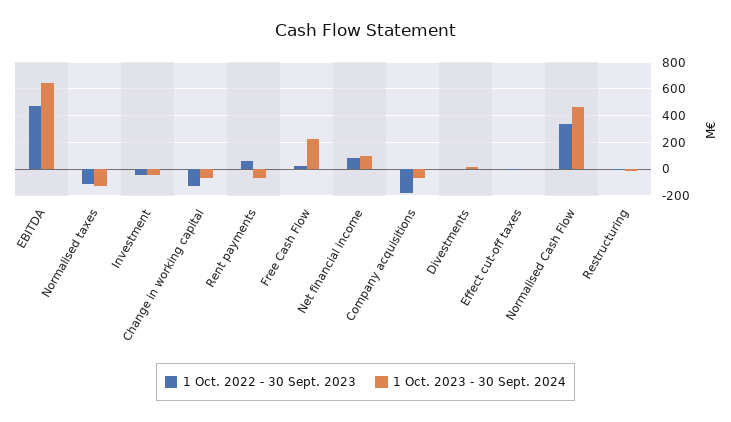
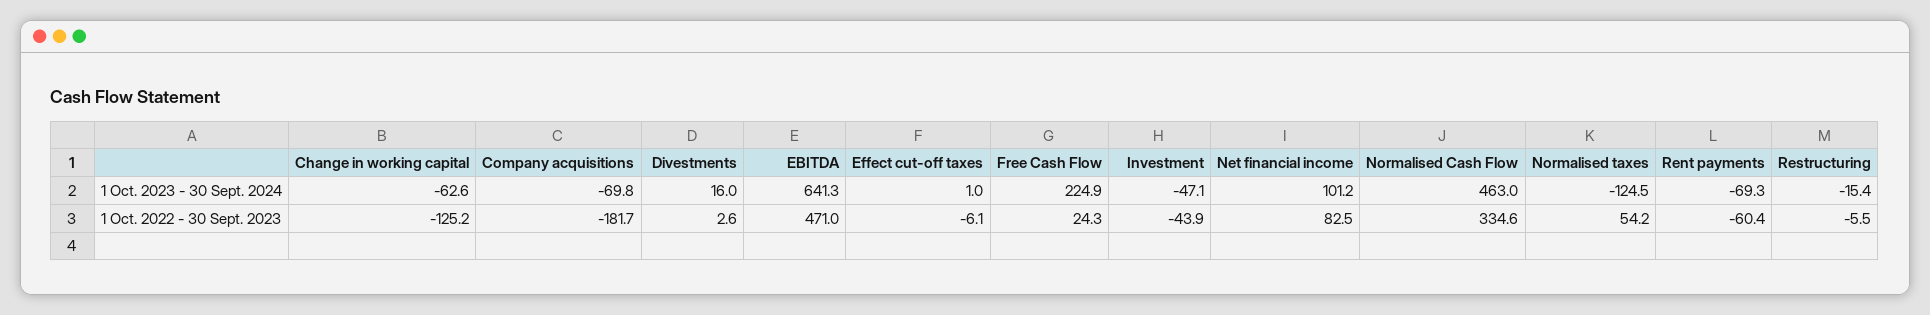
1 Oct. 2022 - 30 Sept. 2023, Normalised taxes: -100 -> 54.2
1 Oct. 2022 - 30 Sept. 2023, Rent payments: 50 -> -60.4

